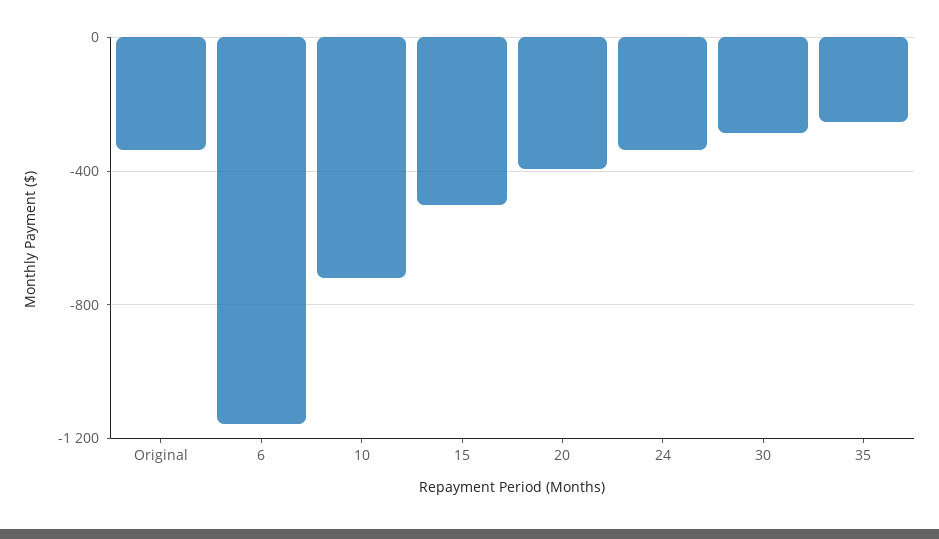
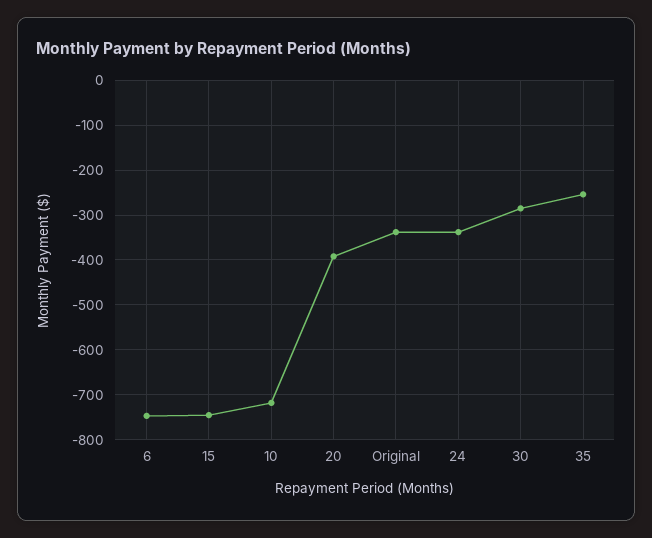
6: -1150 -> -740
15: -500 -> -740

